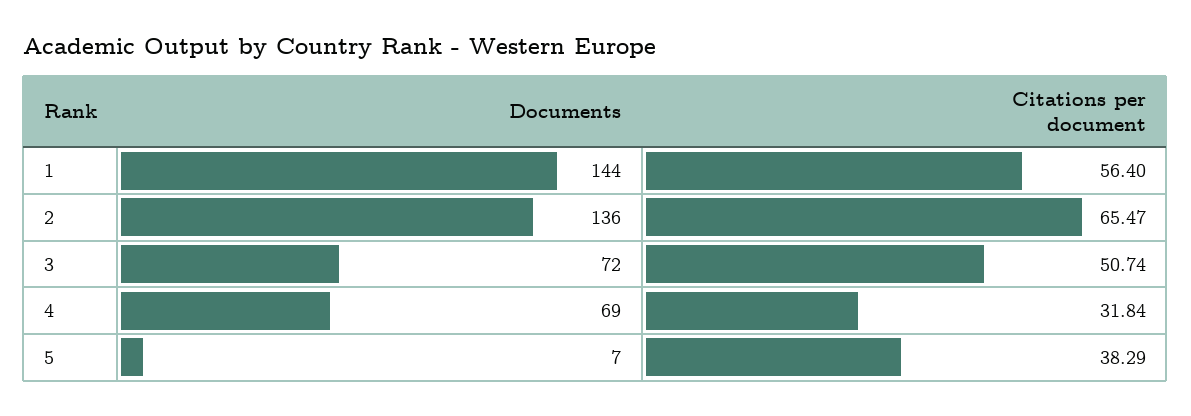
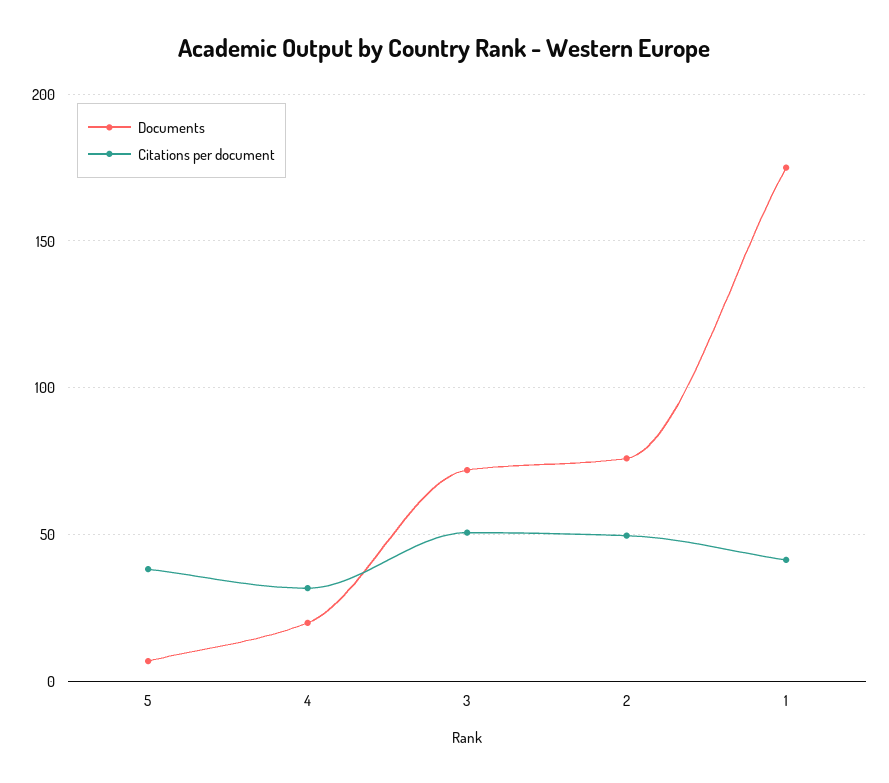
Documents, 1: 144 -> 175
Citations per document, 1: 56.4 -> 40
Documents, 2: 136 -> 75
Citations per document, 2: 65.47 -> 50
Documents, 4: 69 -> 20

